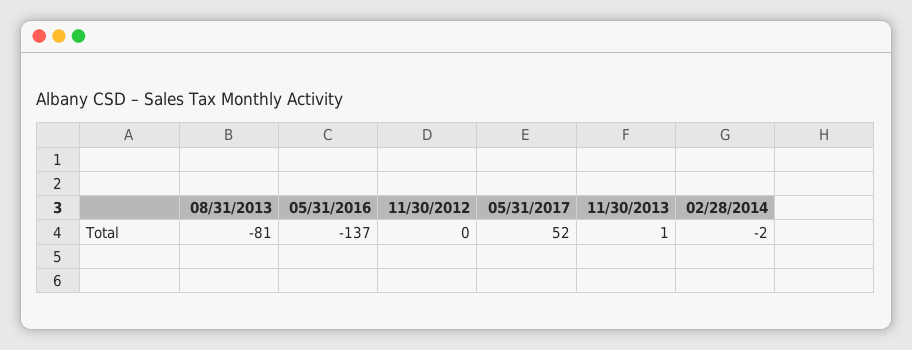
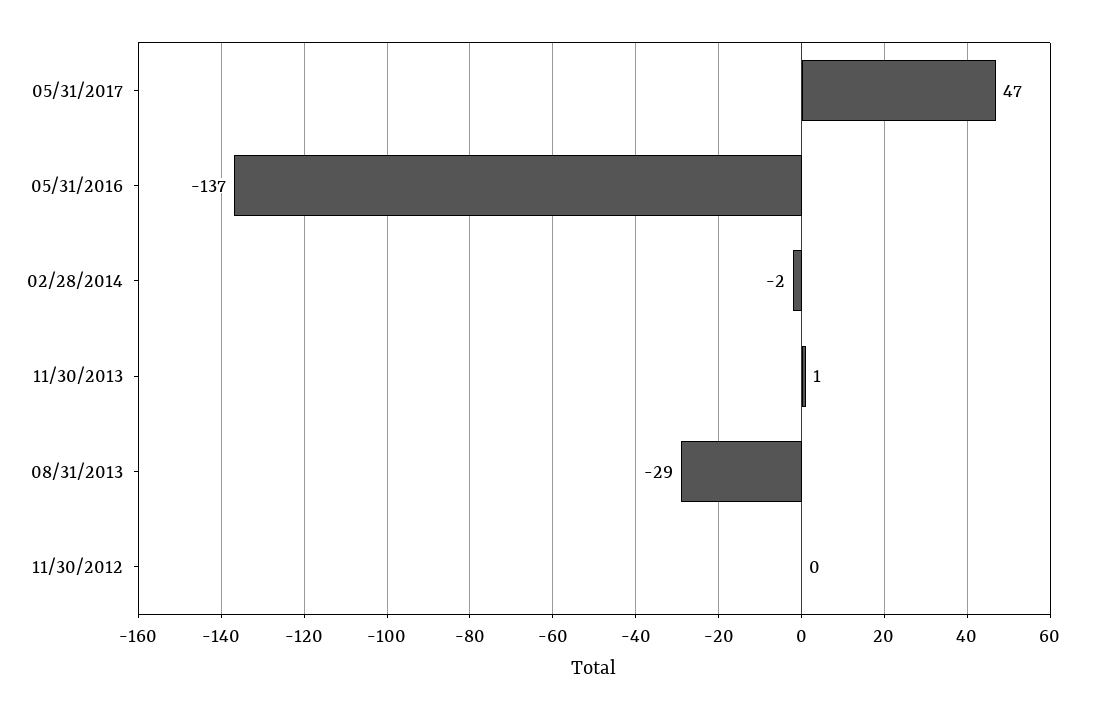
08/31/2013: -81 -> -29
05/31/2017: 52 -> 47

